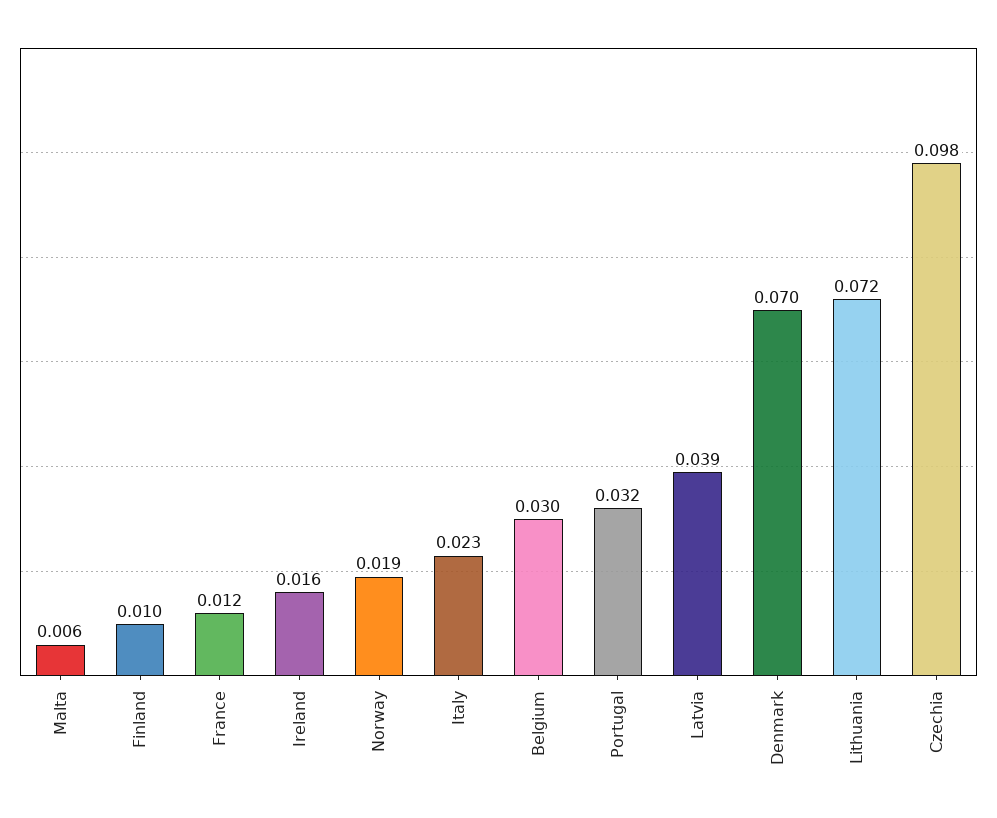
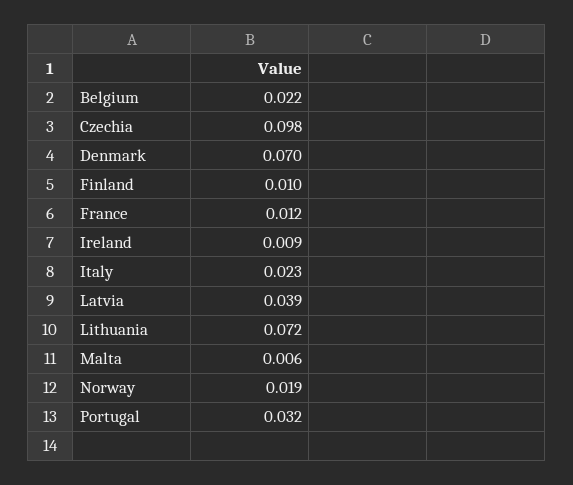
Ireland: 0.016 -> 0.009
Belgium: 0.03 -> 0.022

